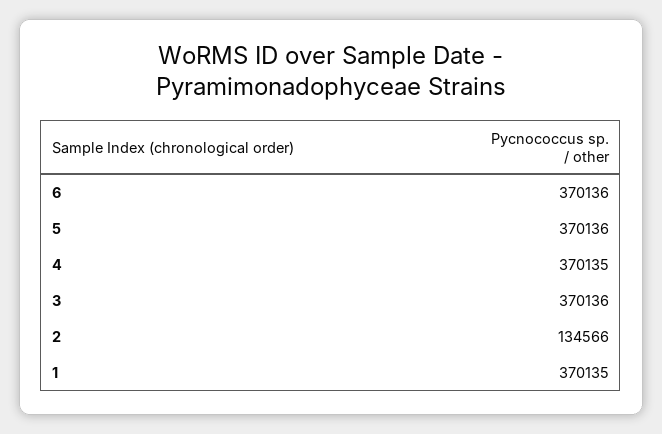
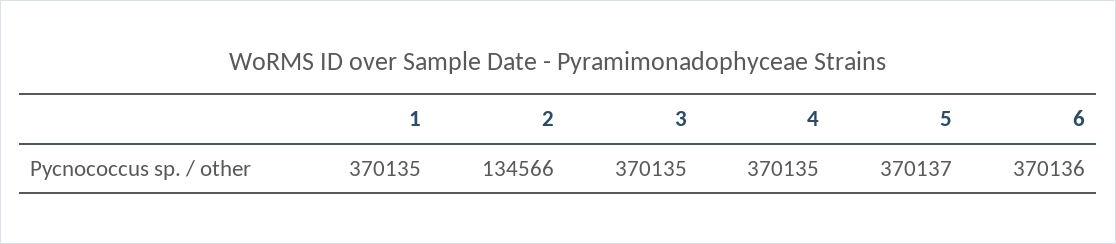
5: 370136 -> 370137
3: 370136 -> 370135

